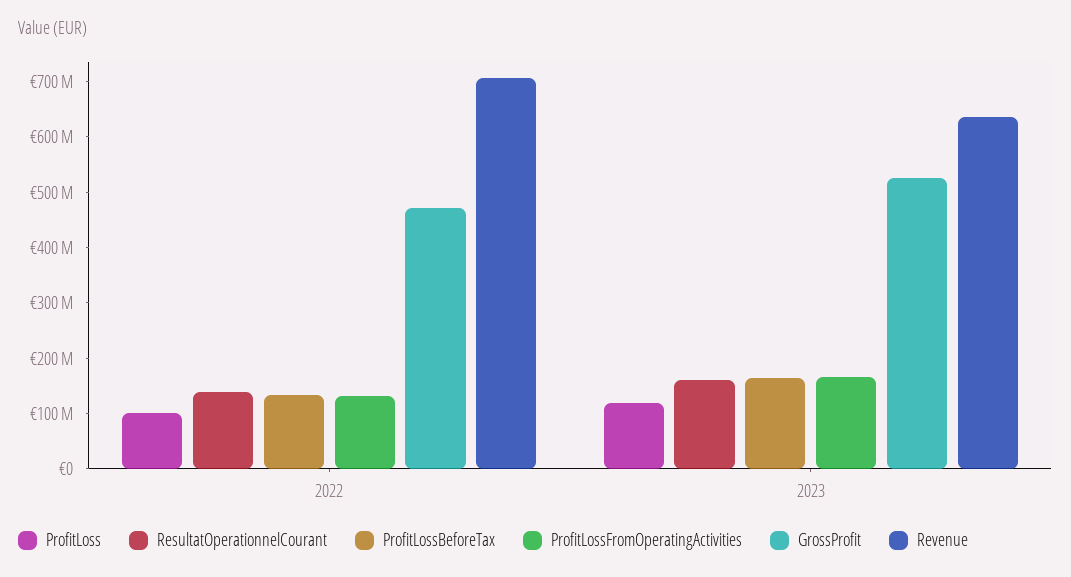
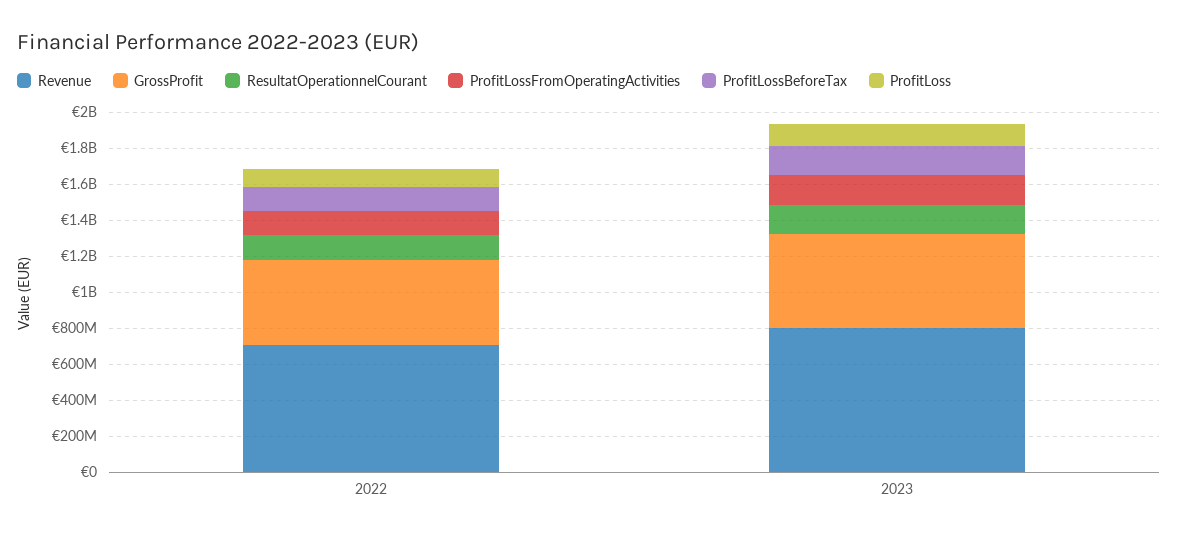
Revenue, 2023: 640000000 -> 800000000

